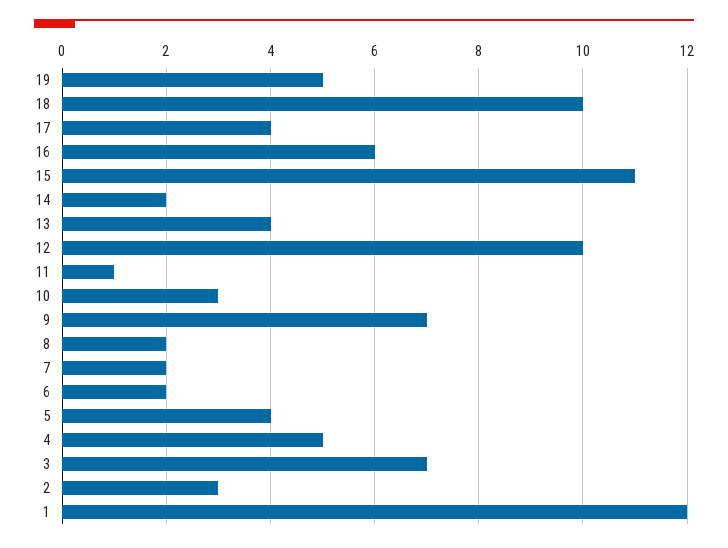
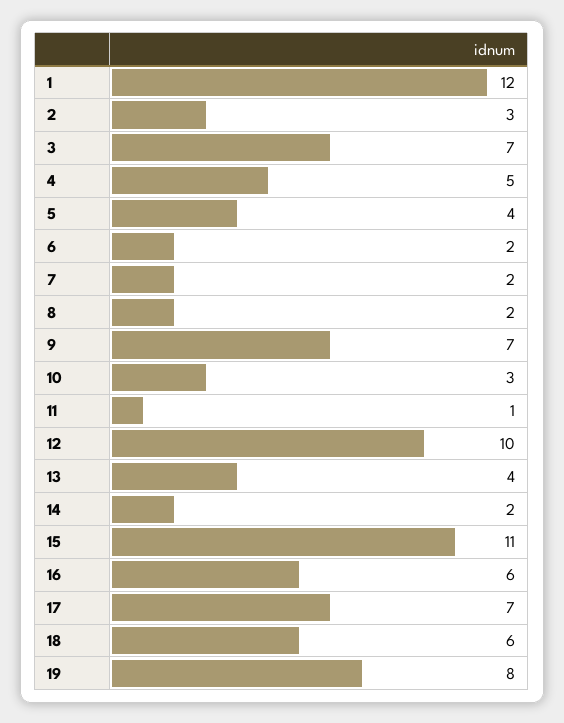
19: 5 -> 8
18: 10 -> 6
17: 4 -> 7

